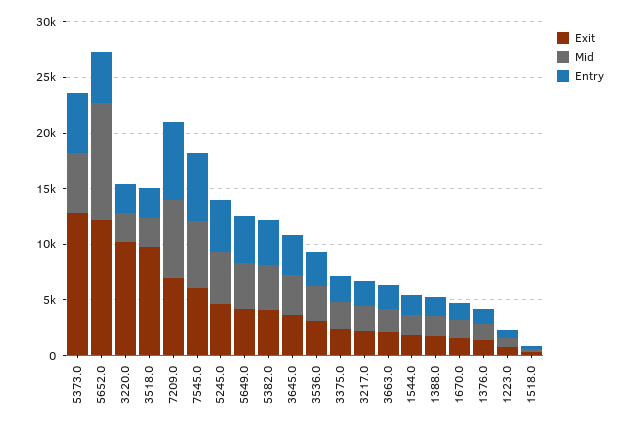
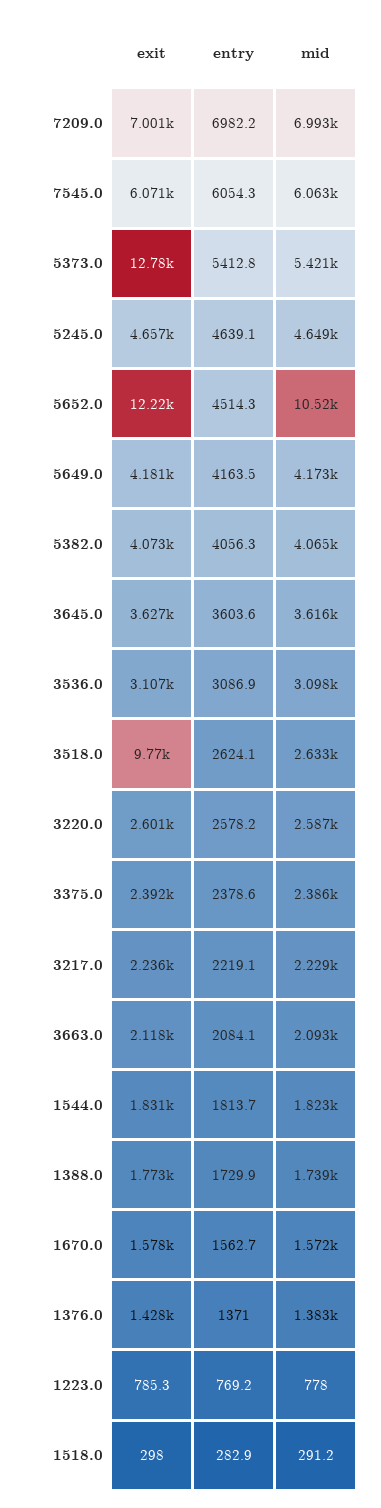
Exit, 3220.0: 10000 -> 2601

